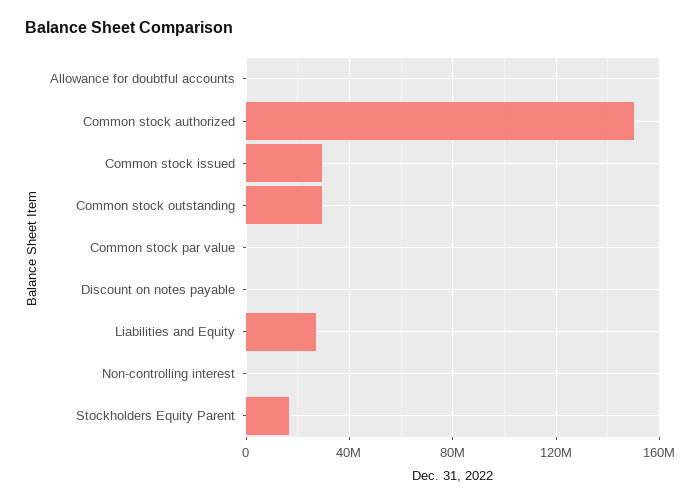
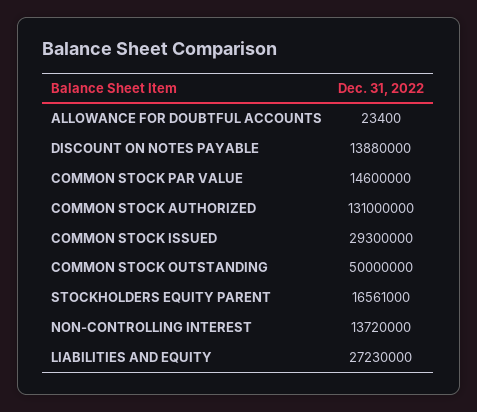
Common stock authorized: 150000000 -> 131000000
Common stock outstanding: 30000000 -> 50000000
Common stock par value: 0 -> 14600000
Discount on notes payable: 0 -> 13880000
Non-controlling interest: 0 -> 13720000

